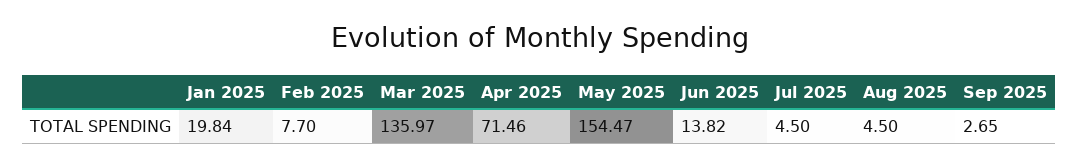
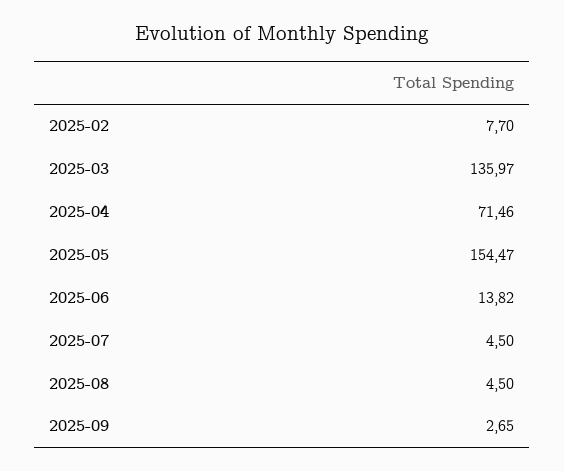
Jan 2025: 19.84 -> none

